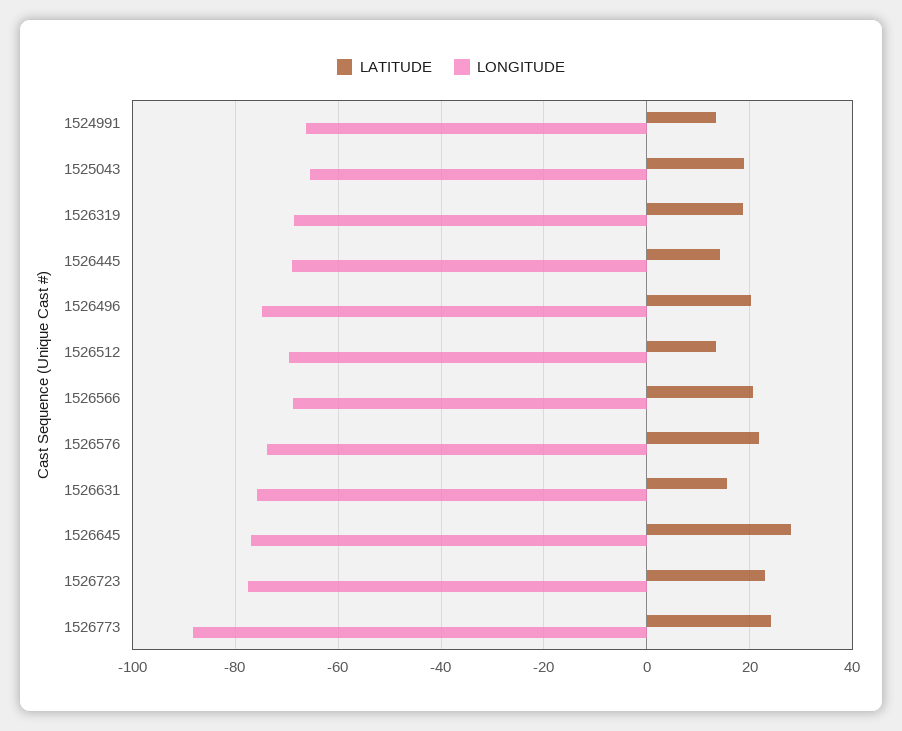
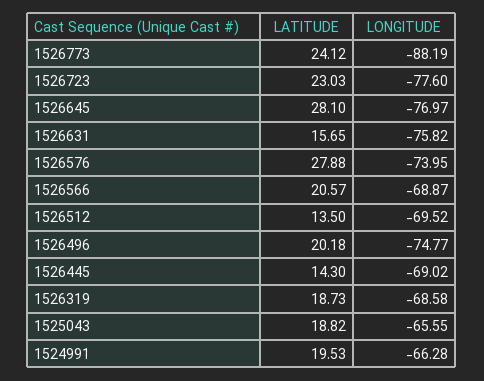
LATITUDE, 1524991: 14 -> 19.53
LATITUDE, 1526576: 22 -> 27.88

